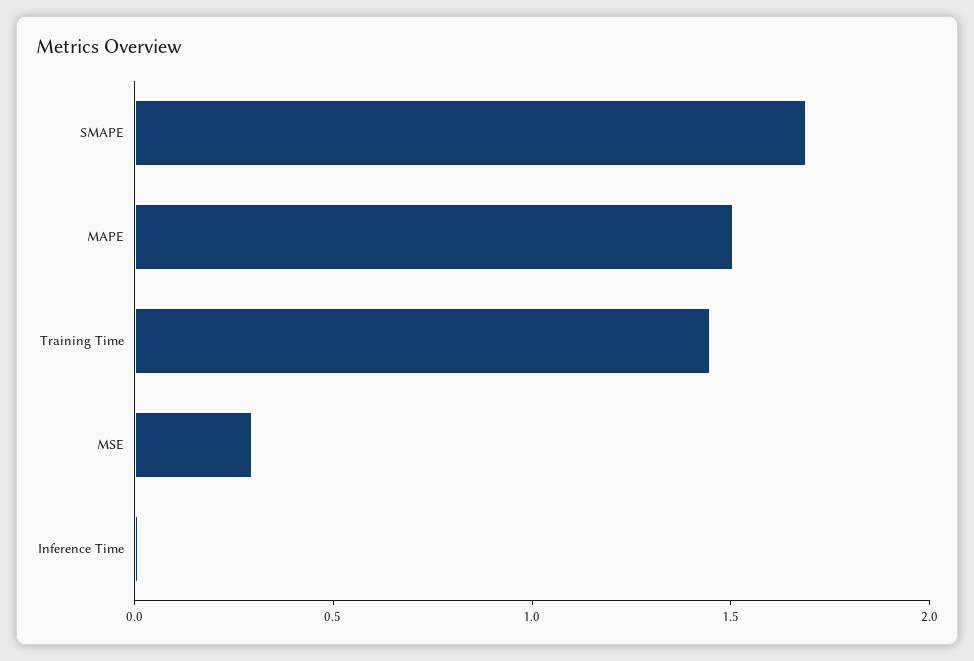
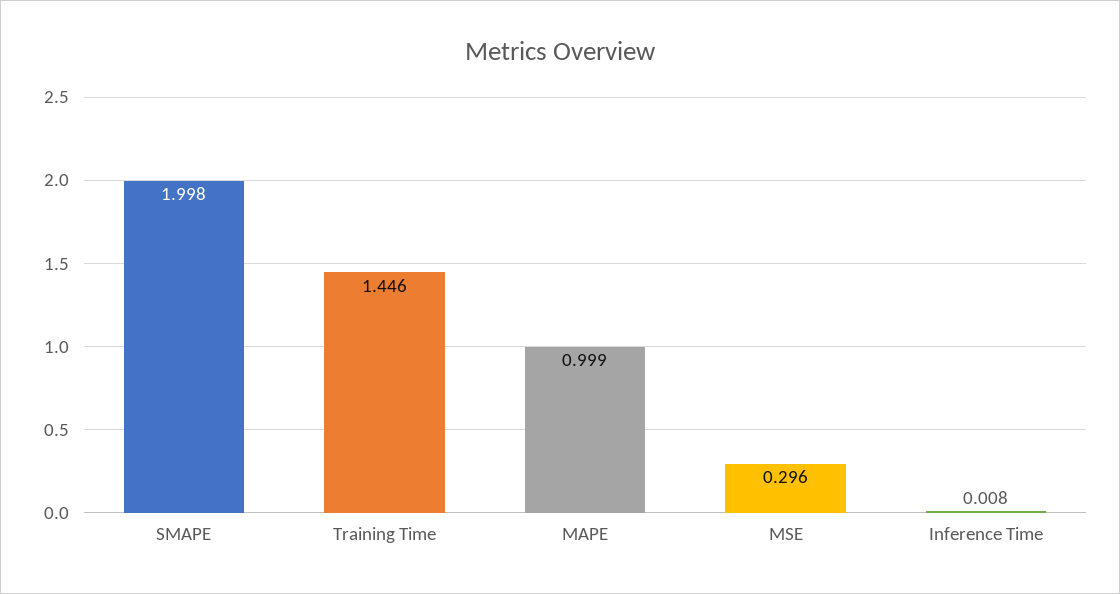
SMAPE: 1.7 -> 1.998
MAPE: 1.5 -> 0.999

